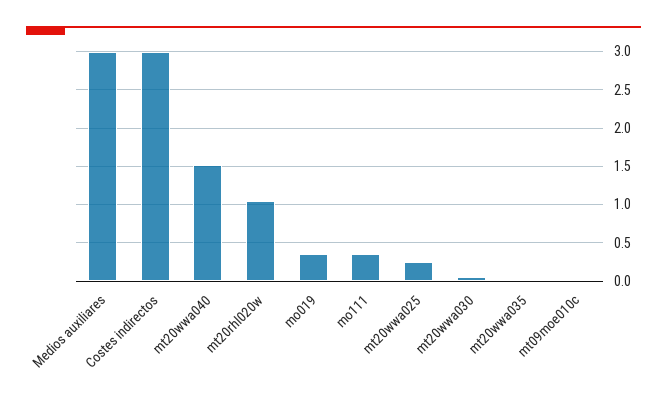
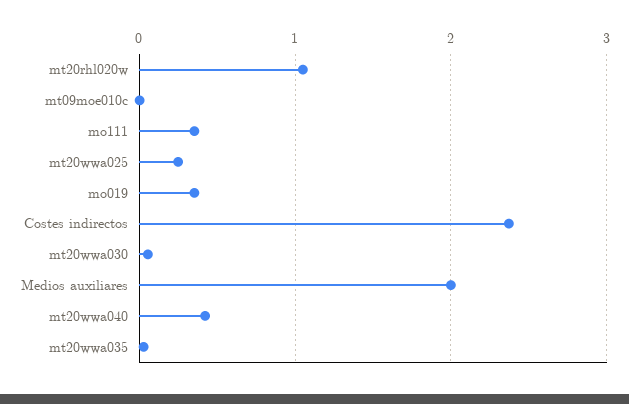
Medios auxiliares: 3 -> 2
Costes indirectos: 3 -> 2.4
mt20wwa040: 1.5 -> 0.4

